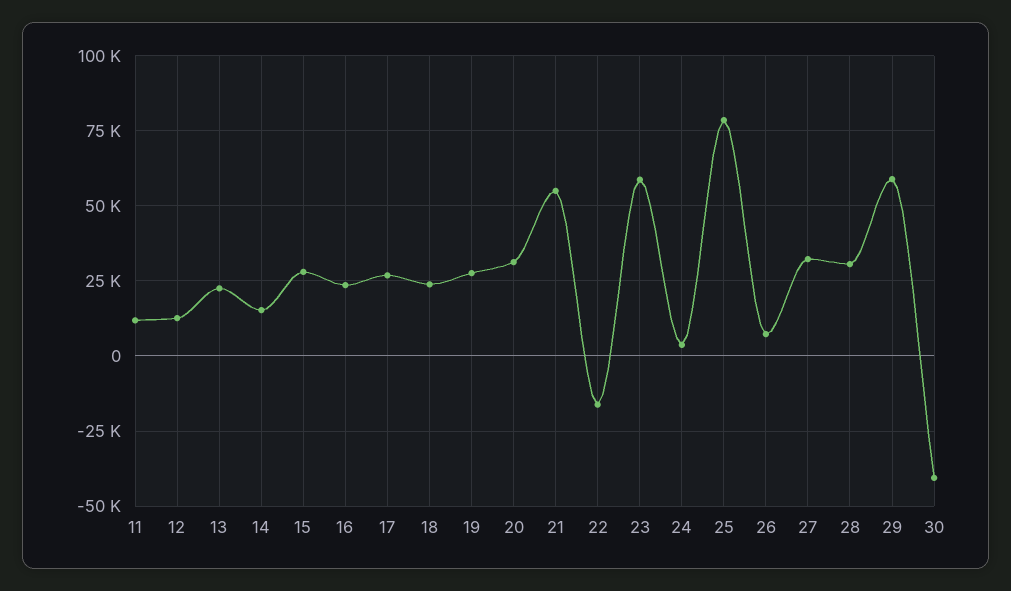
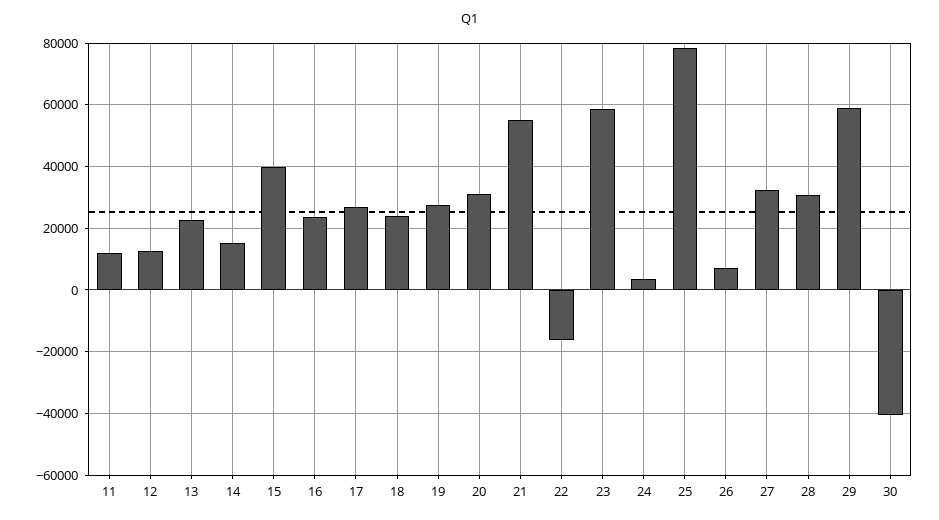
15: 27500 -> 40000

